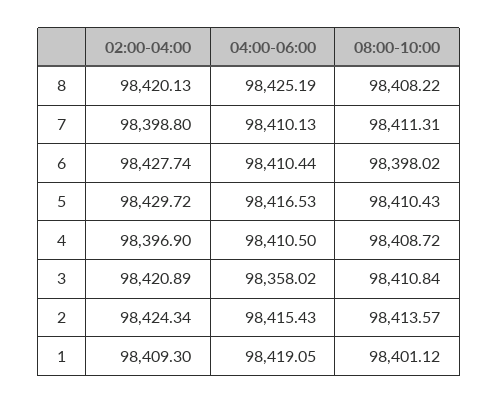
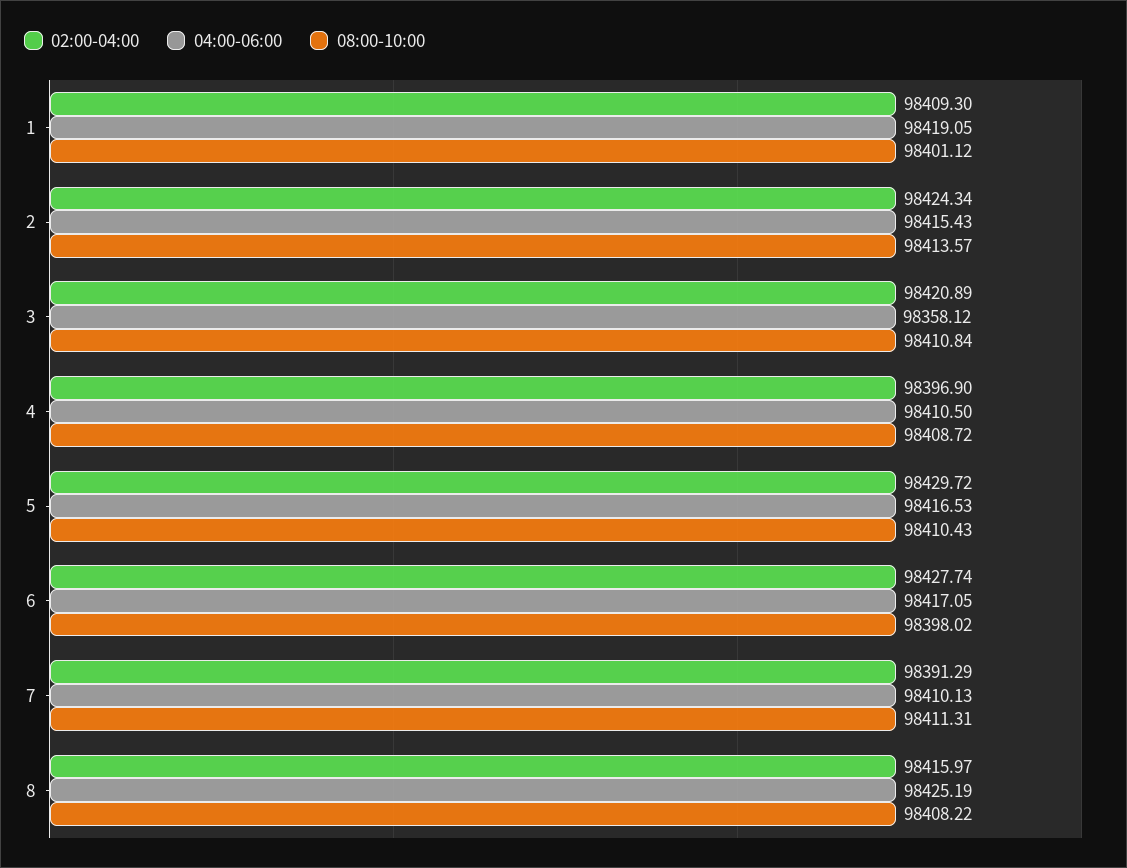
02:00-04:00, 8: 98420.13 -> 98415.97
02:00-04:00, 7: 98398.8 -> 98391.29
04:00-06:00, 6: 98410.44 -> 98417.05
04:00-06:00, 3: 98358.02 -> 98358.12

